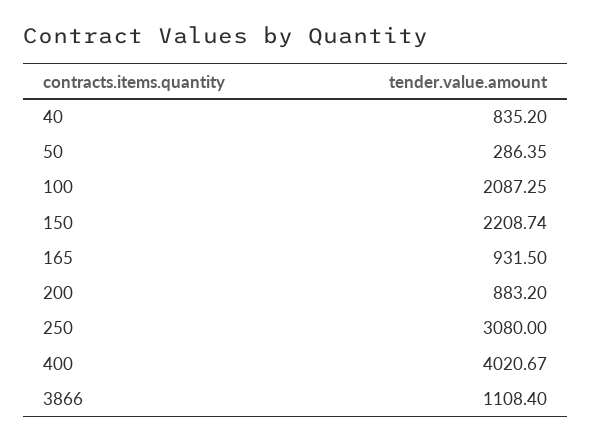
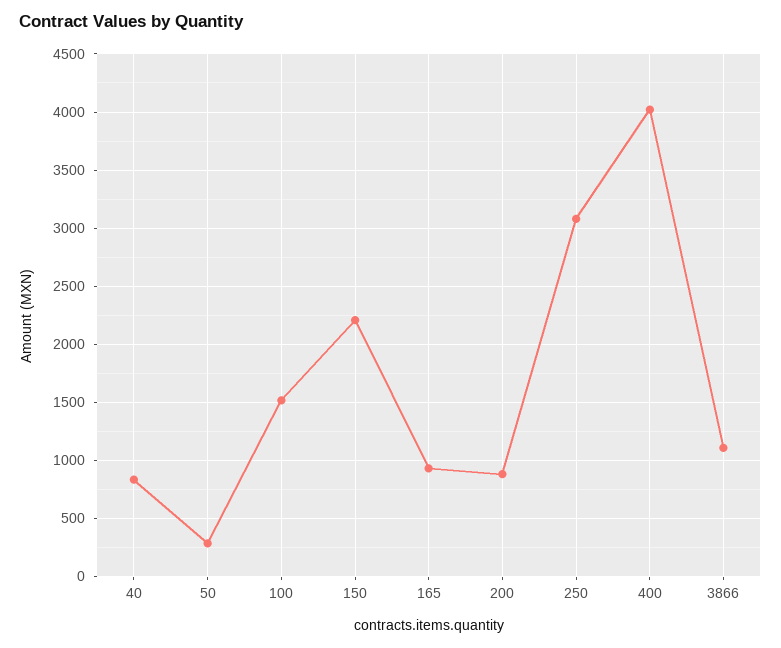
100: 2087.25 -> 1500

